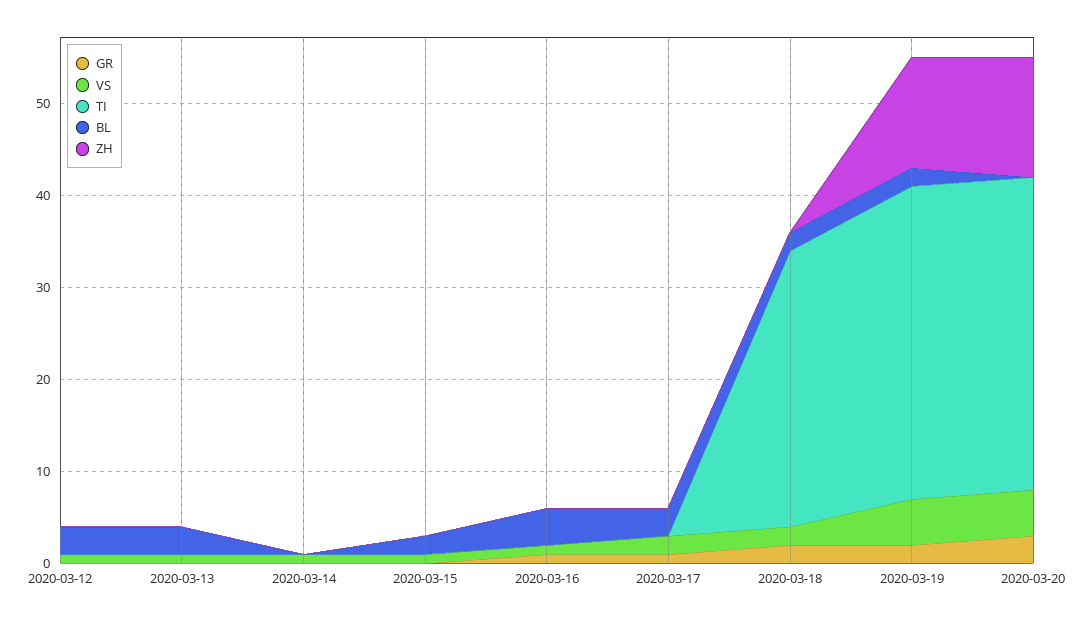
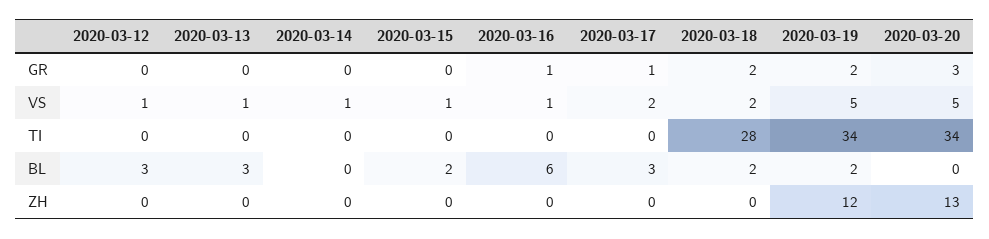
BL, 2020-03-16: 4 -> 6
TI, 2020-03-18: 30 -> 28

